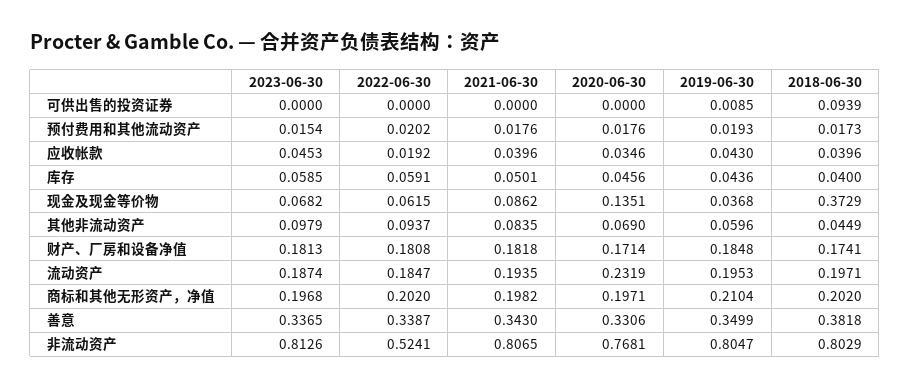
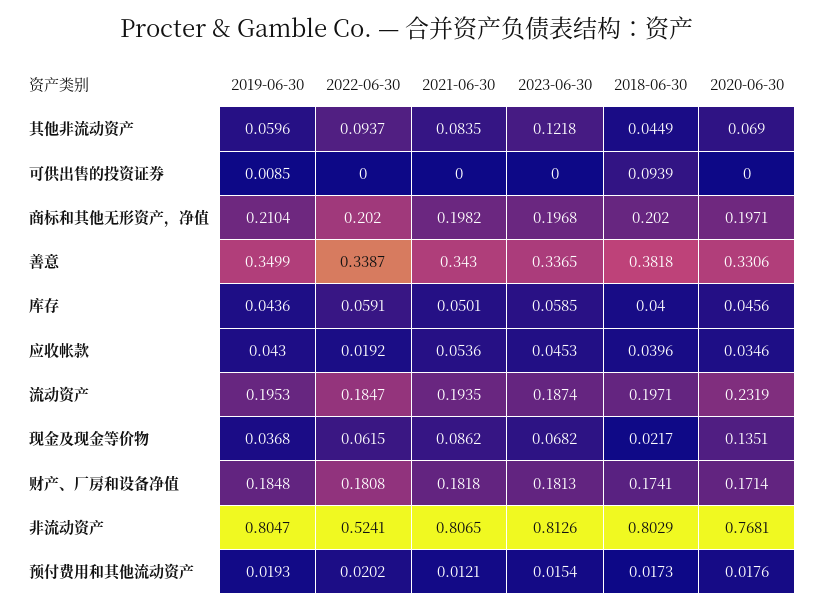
2021-06-30, 预付费用和其他流动资产: 0.0176 -> 0.0121
2021-06-30, 应收帐款: 0.0396 -> 0.0536
2018-06-30, 现金及现金等价物: 0.3729 -> 0.0217
2023-06-30, 其他非流动资产: 0.0979 -> 0.1218

